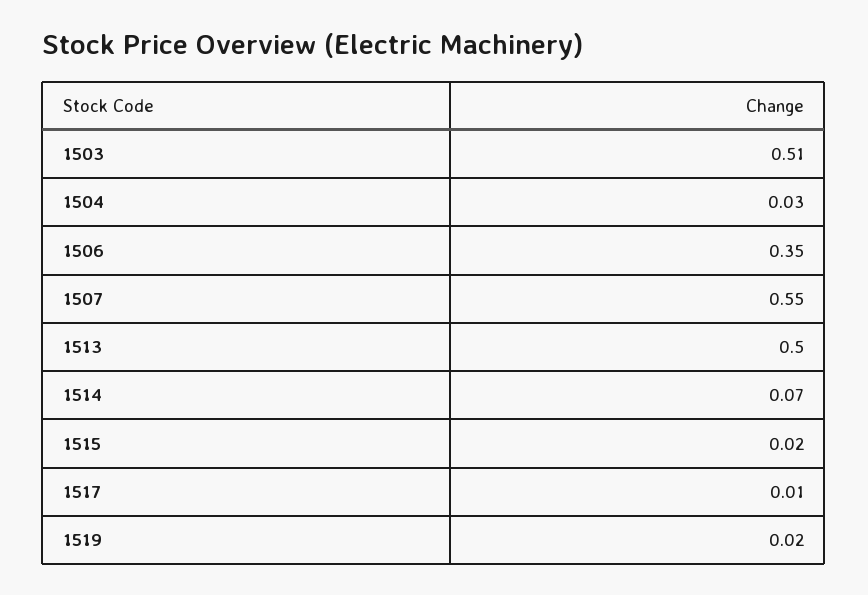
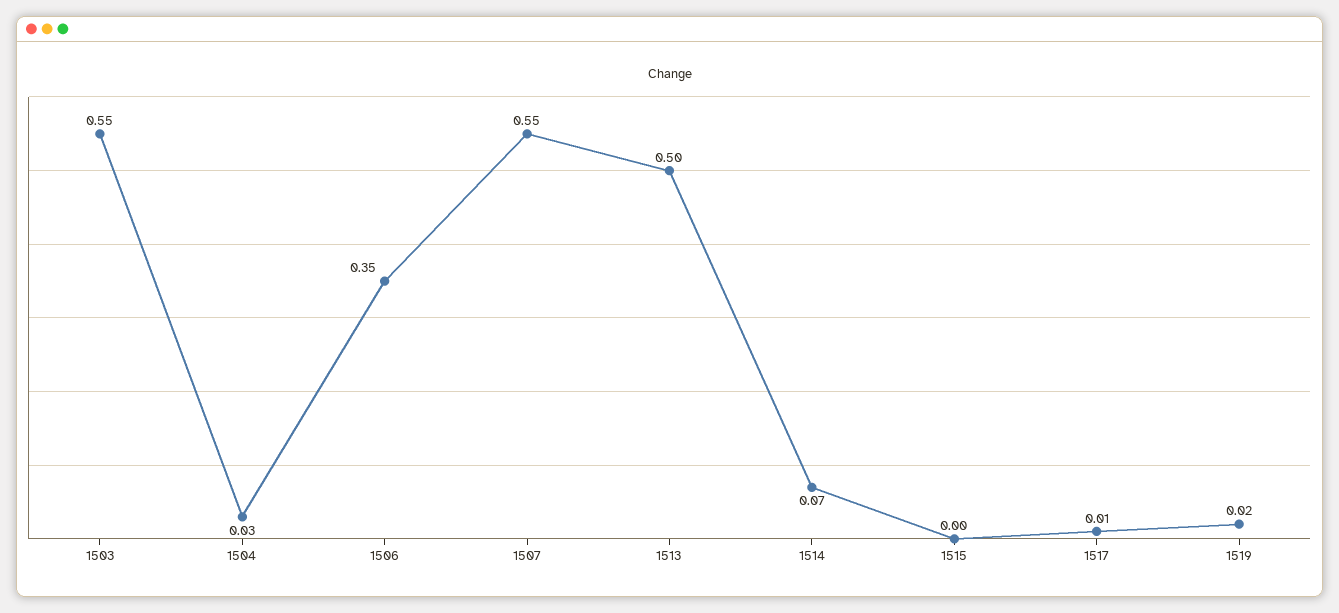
1503: 0.51 -> 0.55
1515: 0.02 -> 0

